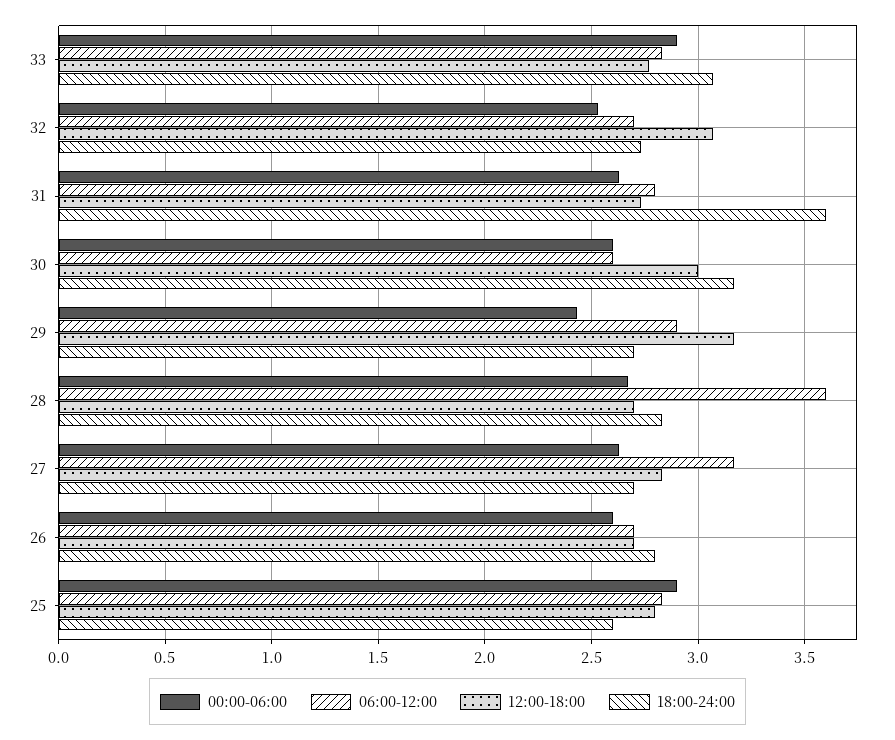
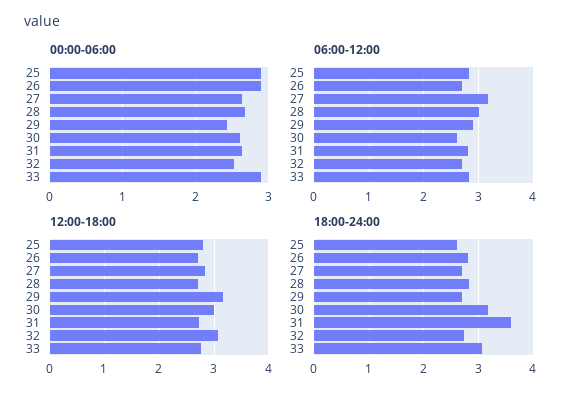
06:00-12:00, 28: 3.6 -> 3
00:00-06:00, 26: 2.6 -> 2.9

